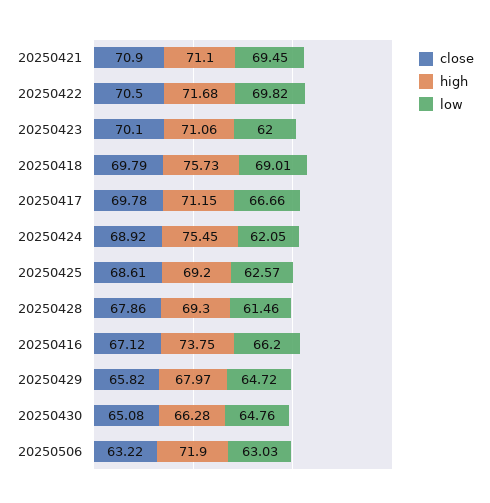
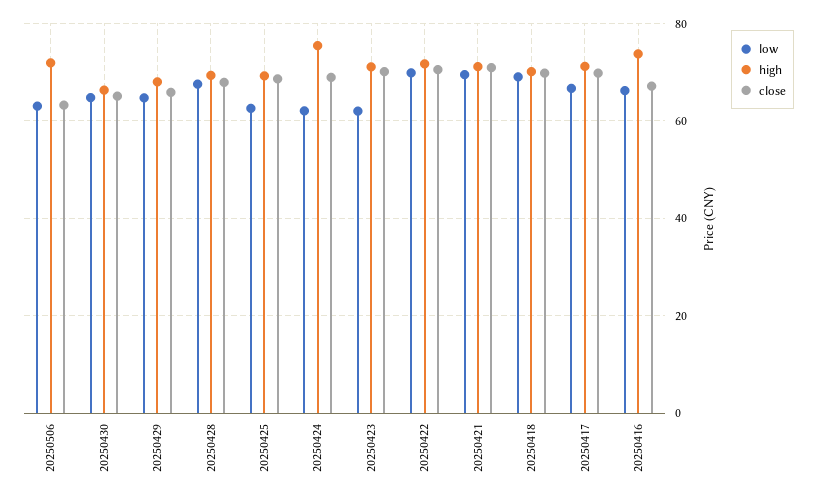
high, 20250418: 75.73 -> 70
low, 20250428: 61.46 -> 68

